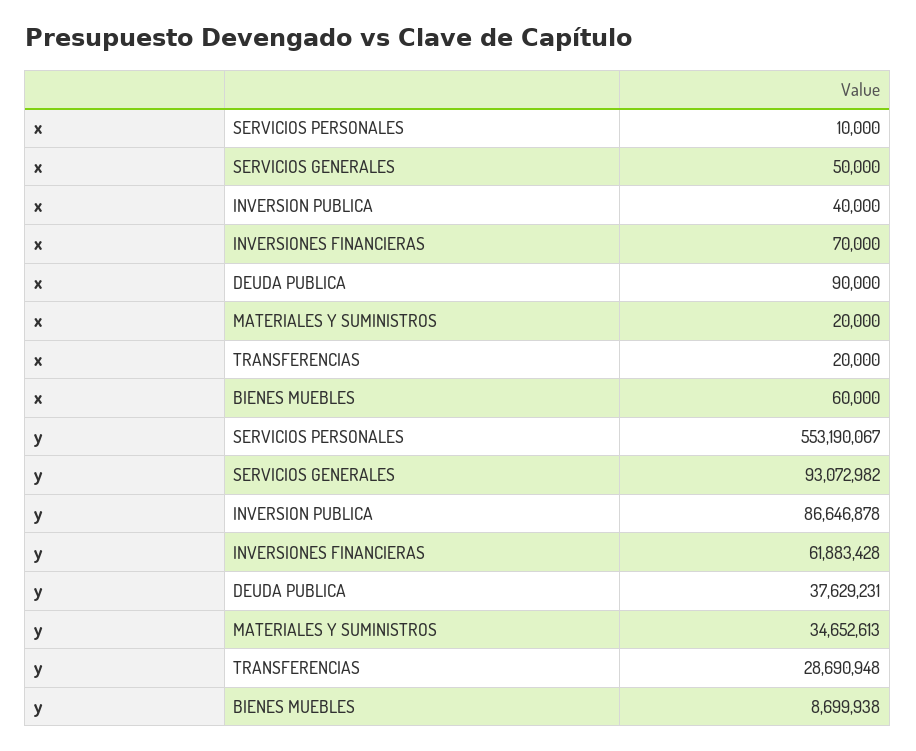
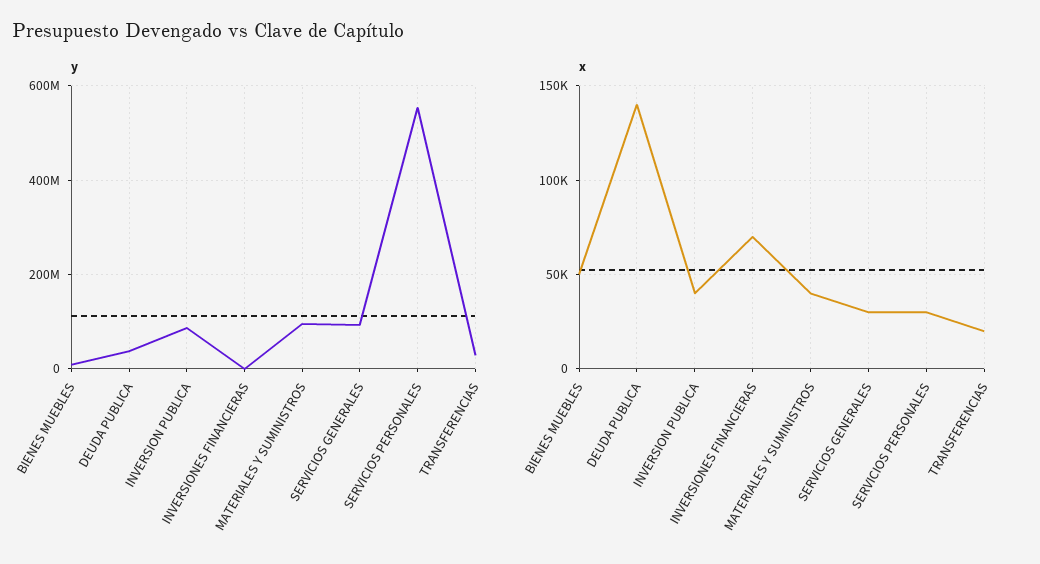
x, SERVICIOS PERSONALES: 10000 -> 30000
x, SERVICIOS GENERALES: 50000 -> 30000
x, DEUDA PUBLICA: 90000 -> 140000
x, MATERIALES Y SUMINISTROS: 20000 -> 40000
x, BIENES MUEBLES: 60000 -> 50000
y, INVERSIONES FINANCIERAS: 61883428 -> 0
y, MATERIALES Y SUMINISTROS: 34652613 -> 100000000

